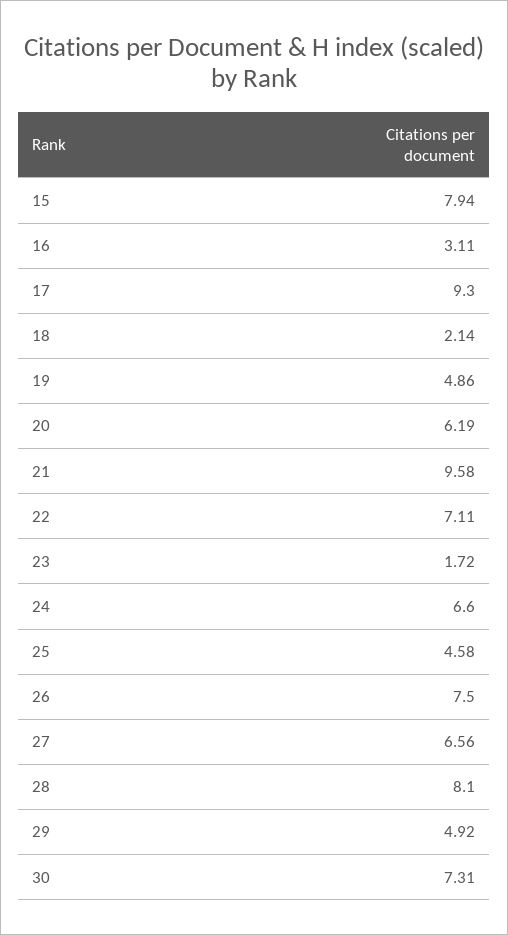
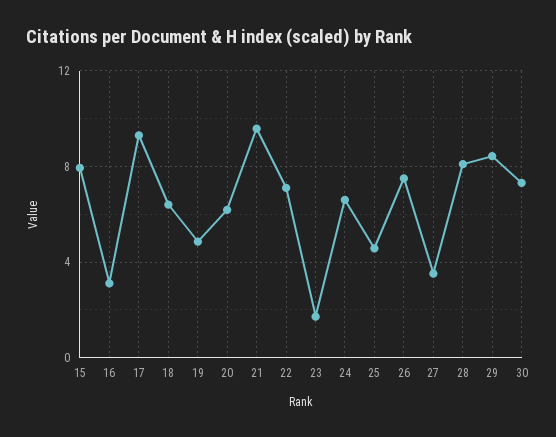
18: 2.14 -> 6.5
27: 6.56 -> 3.5
29: 4.92 -> 8.5

